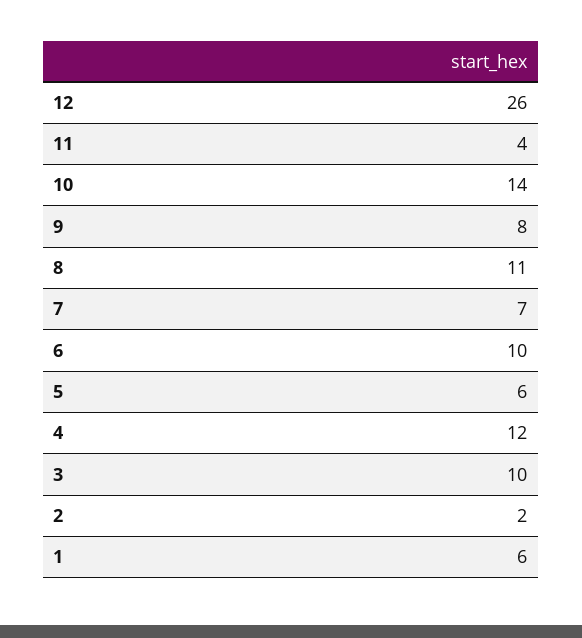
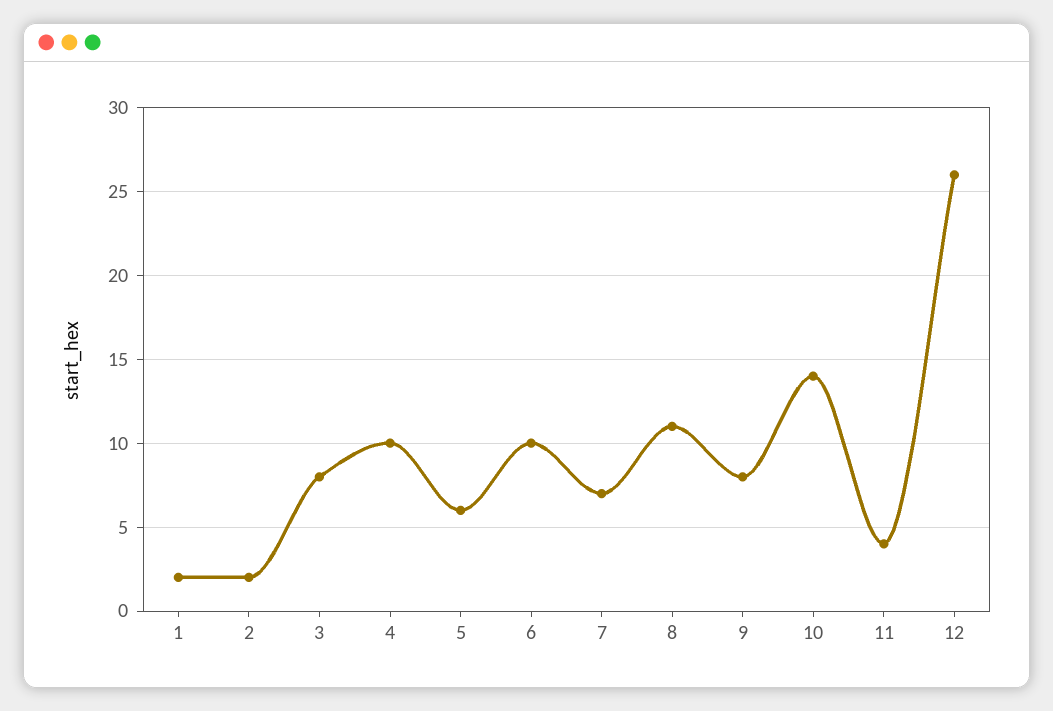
4: 12 -> 10
3: 10 -> 8
1: 6 -> 2

